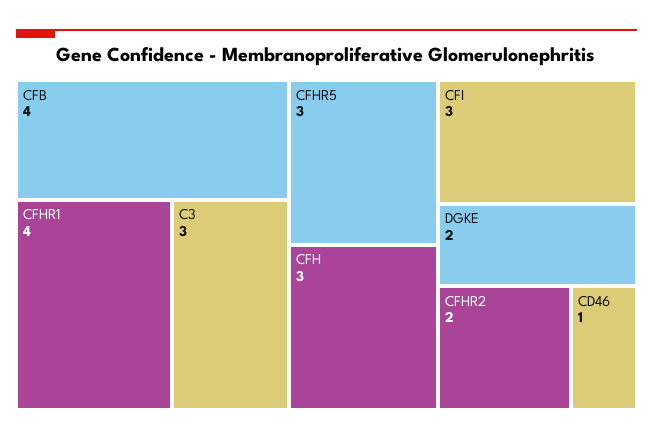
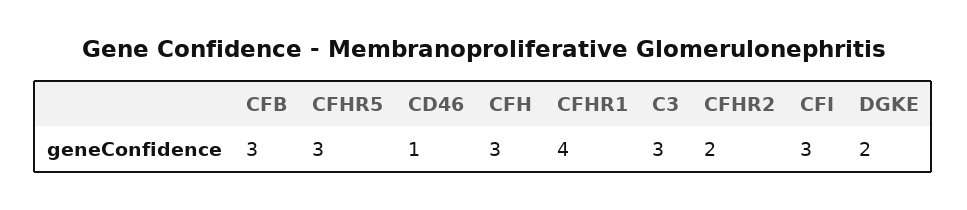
CFB: 4 -> 3

